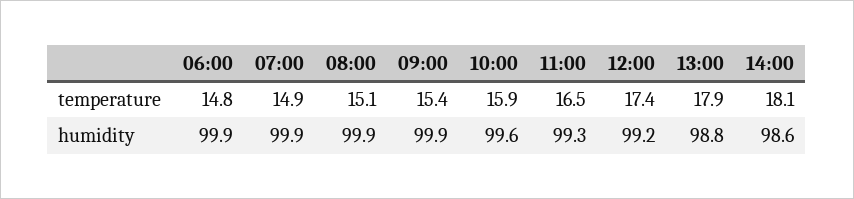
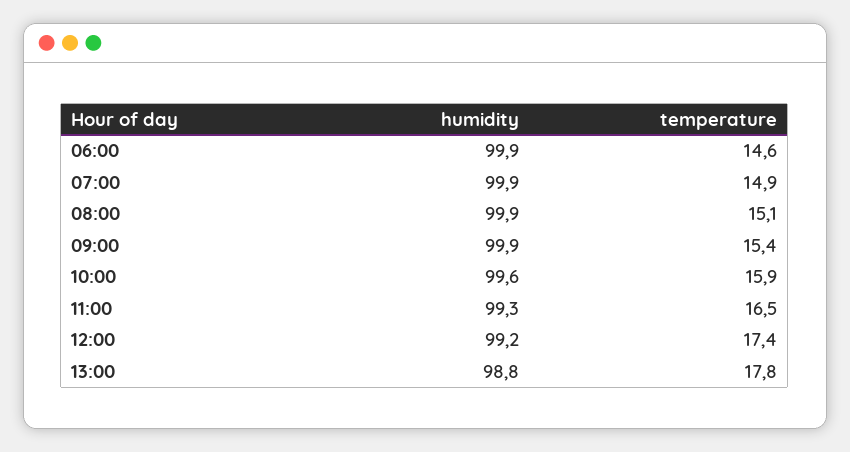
06:00, temperature: 14.8 -> 14.6
13:00, temperature: 17.9 -> 17.8
14:00, temperature: 18.1 -> none
14:00, humidity: 98.6 -> none

